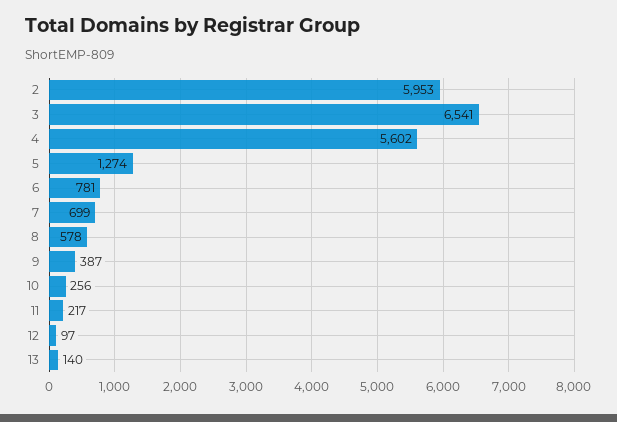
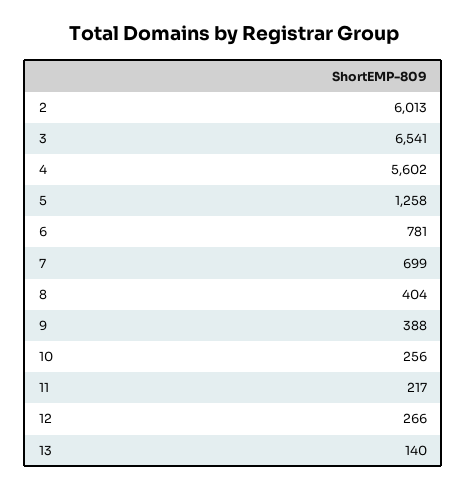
2: 5953 -> 6013
5: 1274 -> 1258
8: 578 -> 404
9: 387 -> 388
12: 97 -> 266

